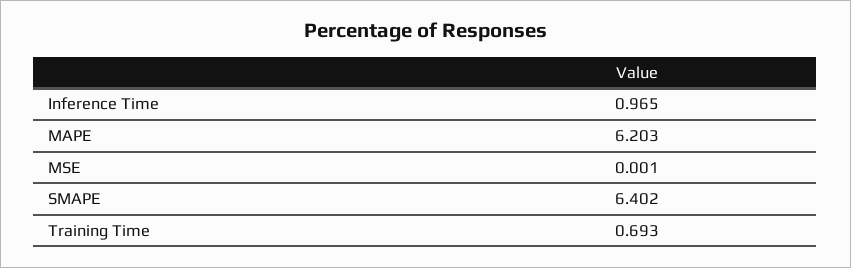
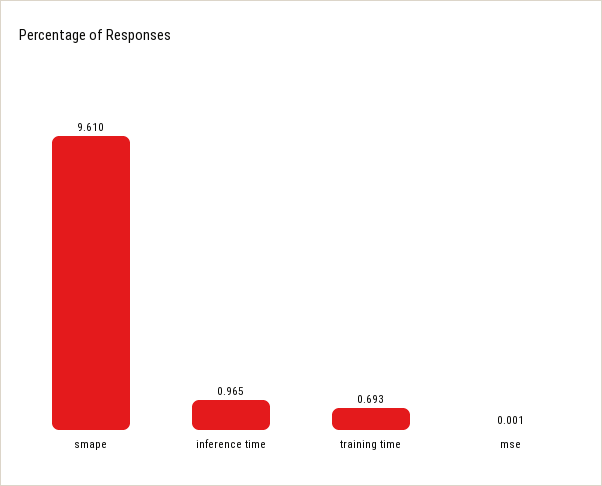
MAPE: 6.203 -> none
SMAPE: 6.402 -> 9.61

